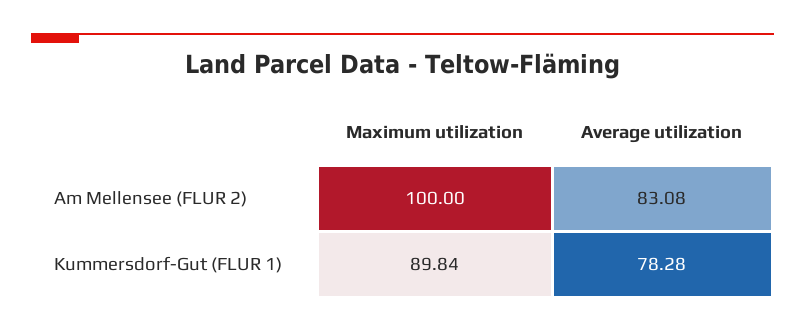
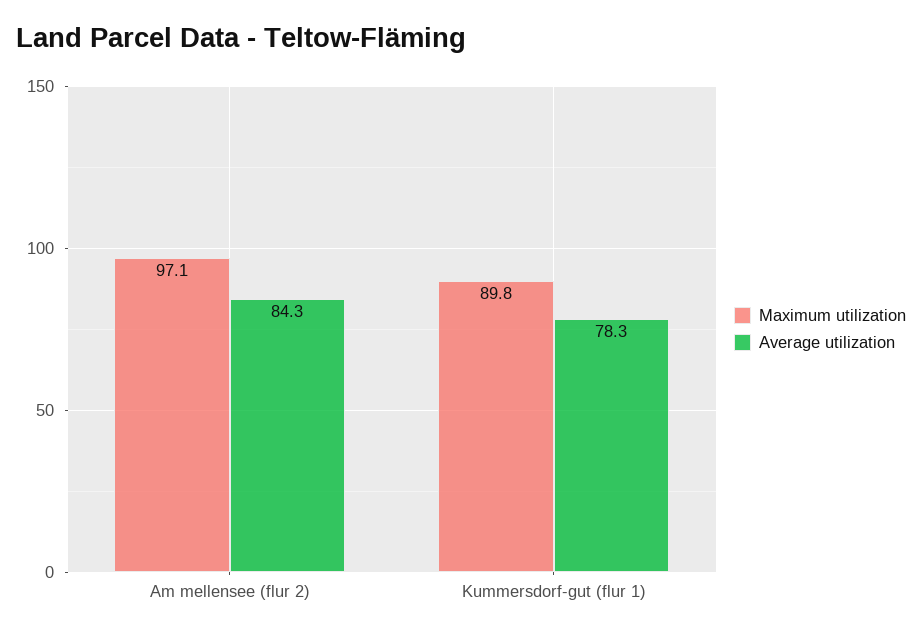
Maximum utilization, Am Mellensee (FLUR 2): 100 -> 97.1
Average utilization, Am Mellensee (FLUR 2): 83.08 -> 84.3

